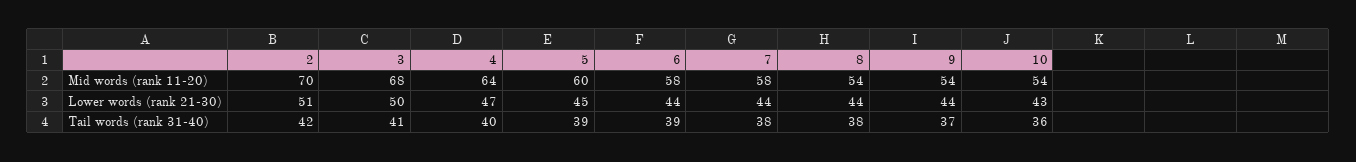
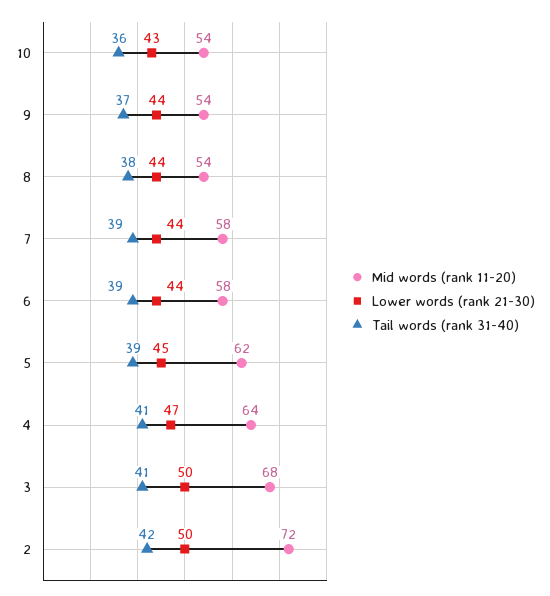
Mid words (rank 11-20), 2: 70 -> 72
Mid words (rank 11-20), 5: 60 -> 62
Lower words (rank 21-30), 2: 51 -> 50
Tail words (rank 31-40), 4: 40 -> 41
Tail words (rank 31-40), 7: 38 -> 39

